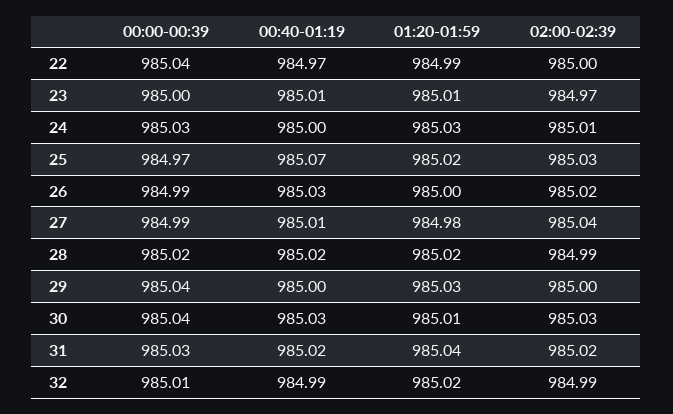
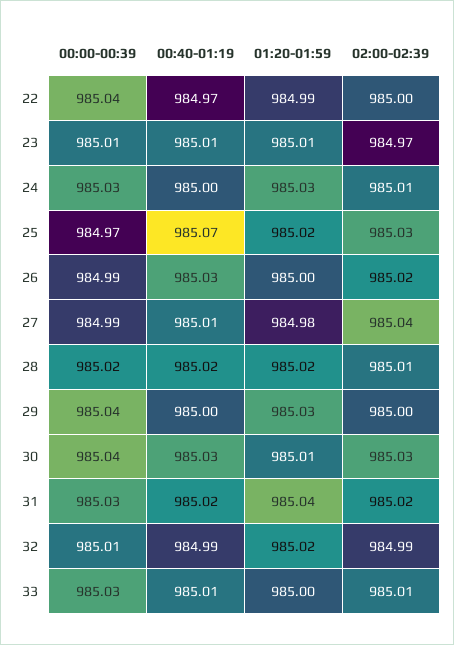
00:00-00:39, 23: 985 -> 985.01
02:00-02:39, 28: 984.99 -> 985.01
00:00-00:39, 33: none -> 985.03
00:40-01:19, 33: none -> 985.01
01:20-01:59, 33: none -> 985
02:00-02:39, 33: none -> 985.01

